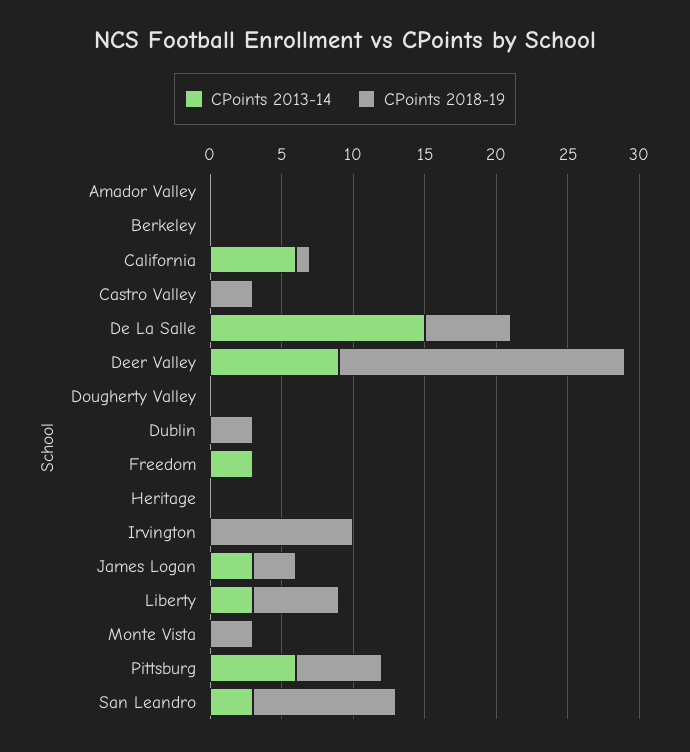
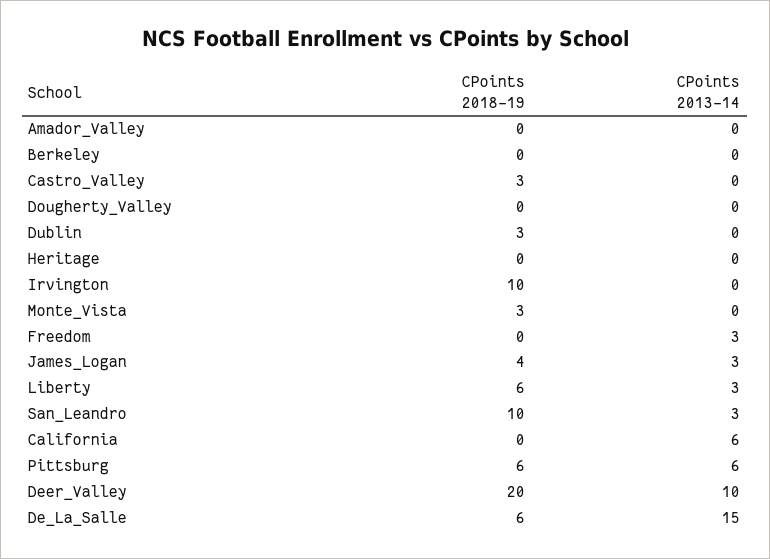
CPoints 2018-19, California: 1 -> 0
CPoints 2013-14, Deer Valley: 9 -> 10
CPoints 2018-19, James Logan: 3 -> 4

